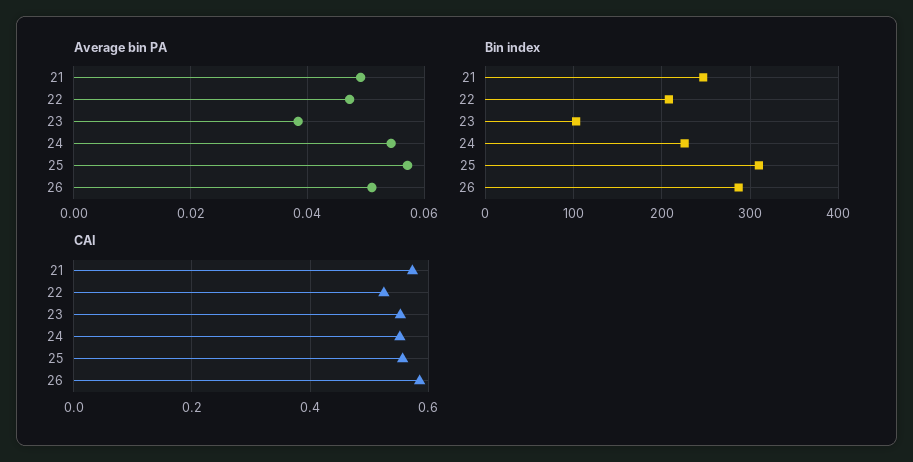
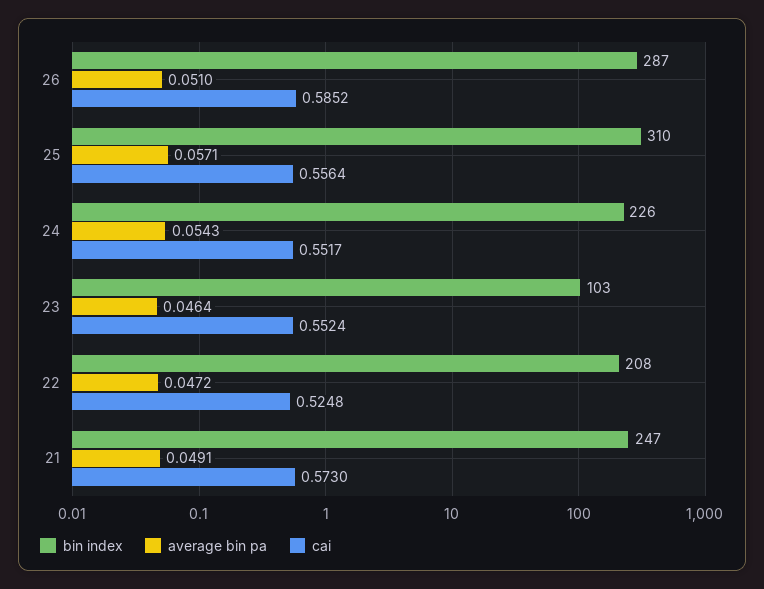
Average bin PA, 23: 0.038 -> 0.0464

